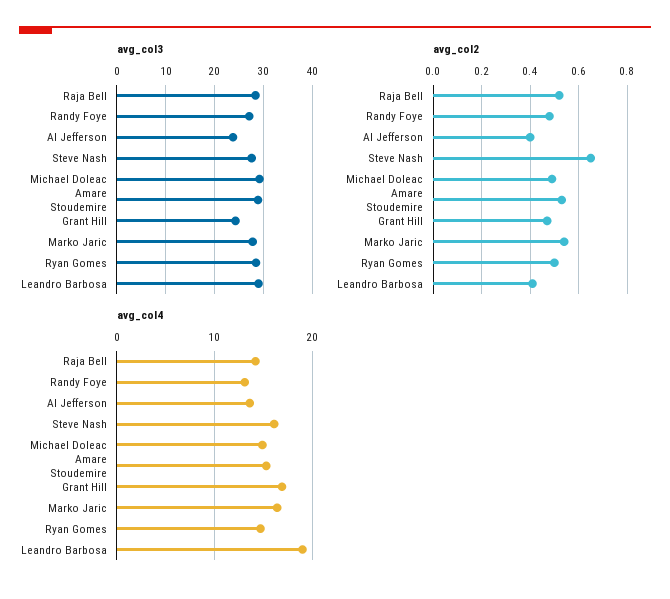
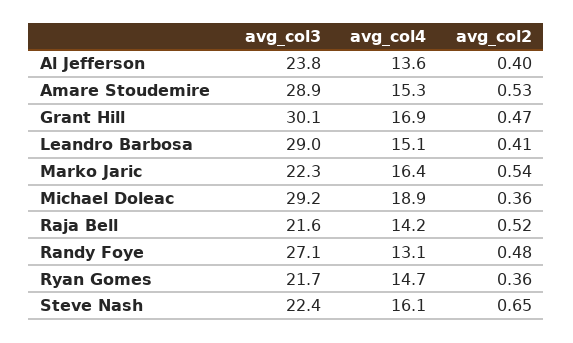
avg_col3, Raja Bell: 28 -> 21.6
avg_col3, Steve Nash: 28 -> 22.4
avg_col3, Grant Hill: 24 -> 30.1
avg_col3, Marko Jaric: 28 -> 22.3
avg_col3, Ryan Gomes: 28 -> 21.7
avg_col2, Michael Doleac: 0.5 -> 0.36
avg_col2, Ryan Gomes: 0.5 -> 0.36
avg_col4, Michael Doleac: 15 -> 18.9
avg_col4, Leandro Barbosa: 19 -> 15.1

